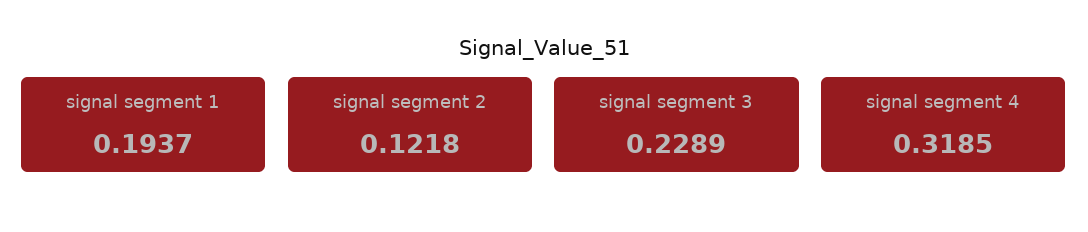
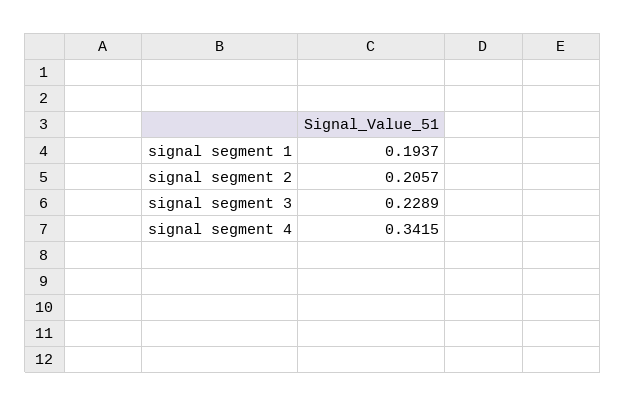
signal segment 2: 0.1218 -> 0.2057
signal segment 4: 0.3185 -> 0.3415

